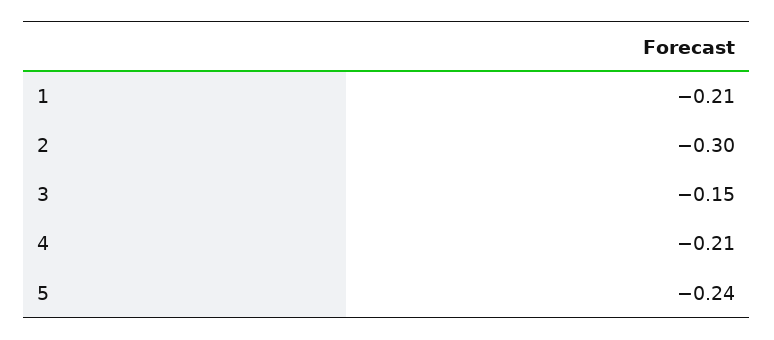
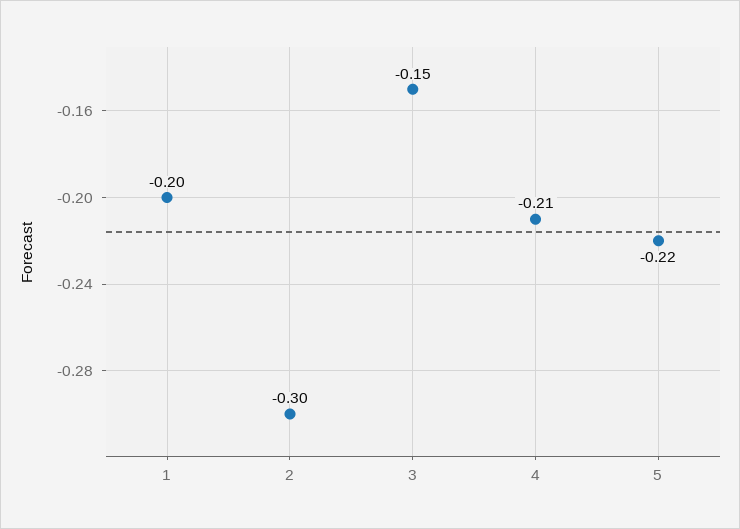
1: -0.21 -> -0.2
5: -0.24 -> -0.22

